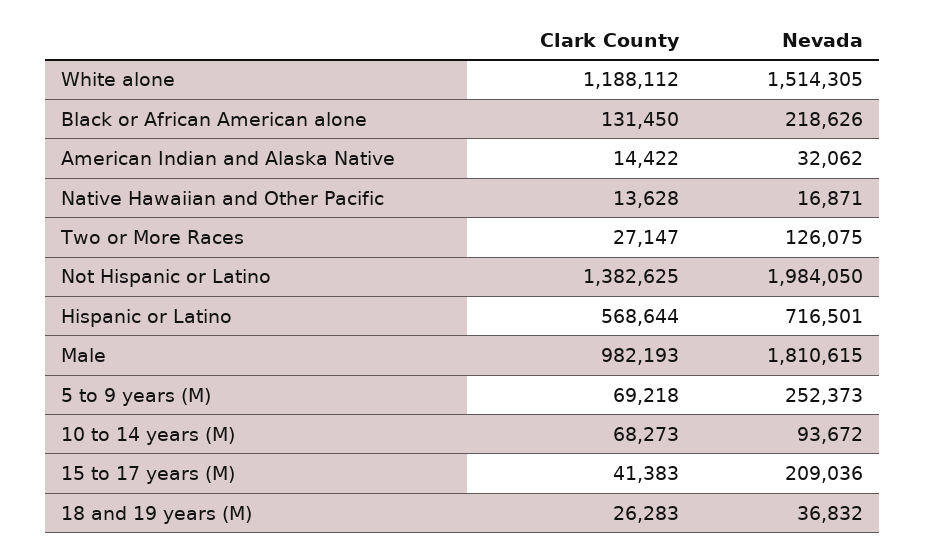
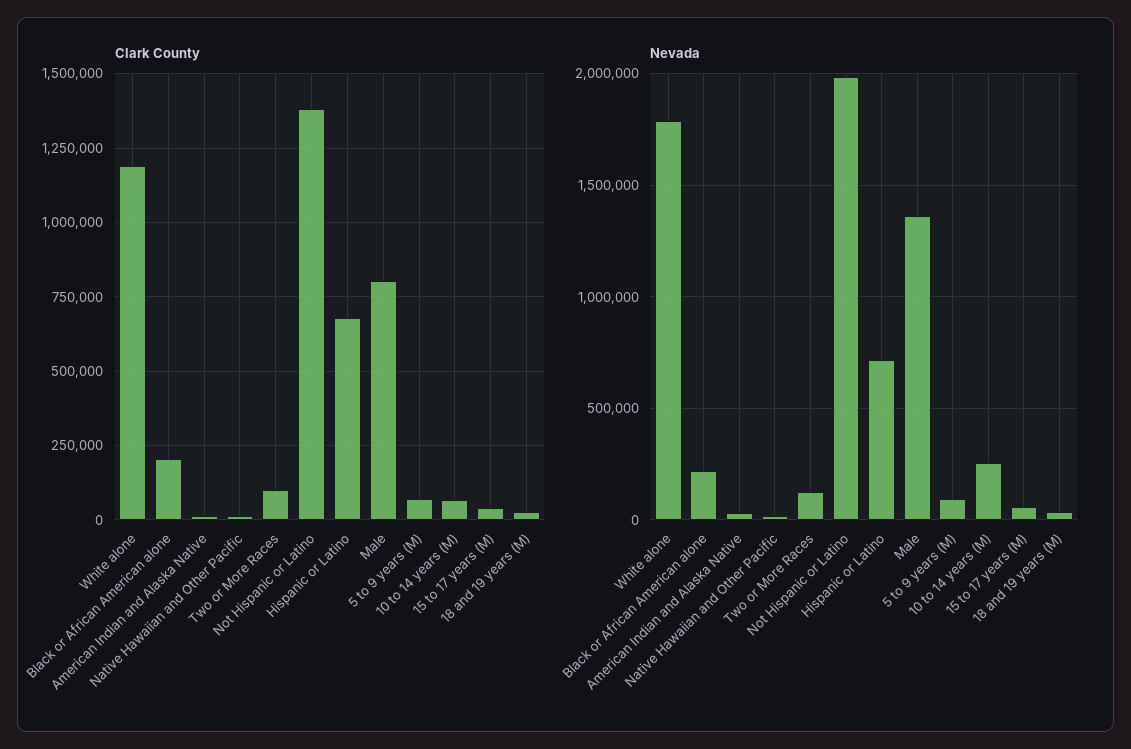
Nevada, White alone: 1514305 -> 1800000
Clark County, Black or African American alone: 131450 -> 200000
Clark County, Two or More Races: 27147 -> 100000
Clark County, Hispanic or Latino: 568644 -> 675000
Clark County, Male: 982193 -> 800000
Nevada, Male: 1810615 -> 1350000
Nevada, 5 to 9 years (M): 252373 -> 100000
Nevada, 10 to 14 years (M): 93672 -> 250000
Nevada, 15 to 17 years (M): 209036 -> 50000

